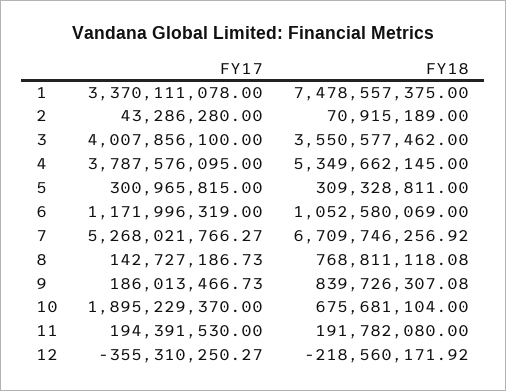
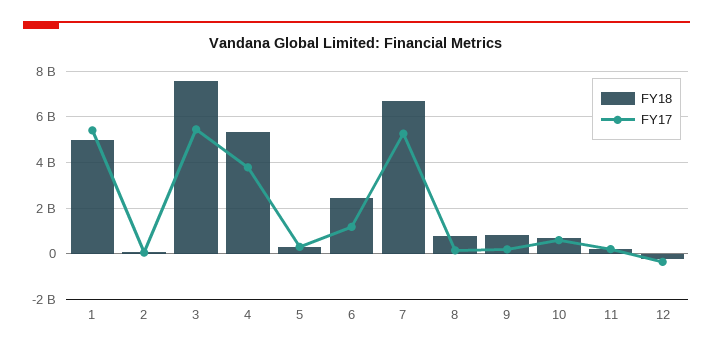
FY17, 1: 3370111078 -> 5500000000
FY18, 1: 7478557375 -> 5000000000
FY17, 3: 4007856100 -> 5500000000
FY18, 3: 3550577462 -> 7500000000
FY18, 6: 1052580069 -> 2500000000
FY17, 10: 1895229370 -> 500000000

